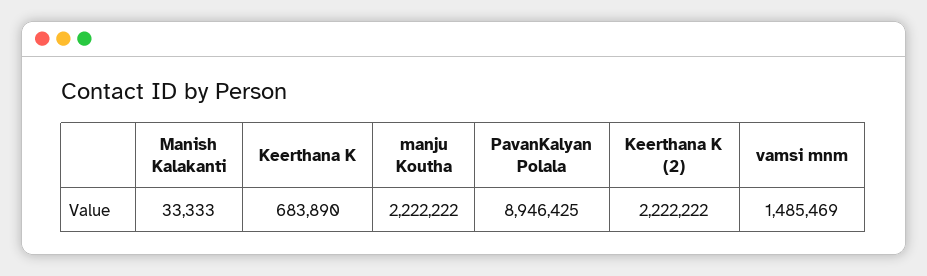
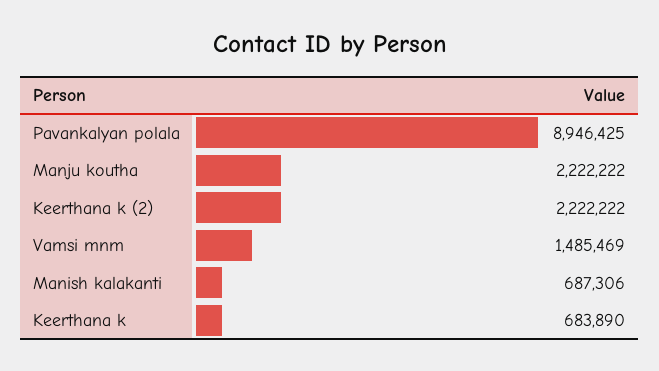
Manish Kalakanti: 33333 -> 687306

